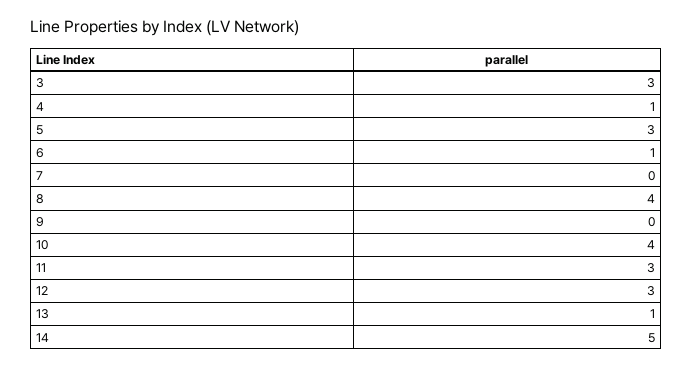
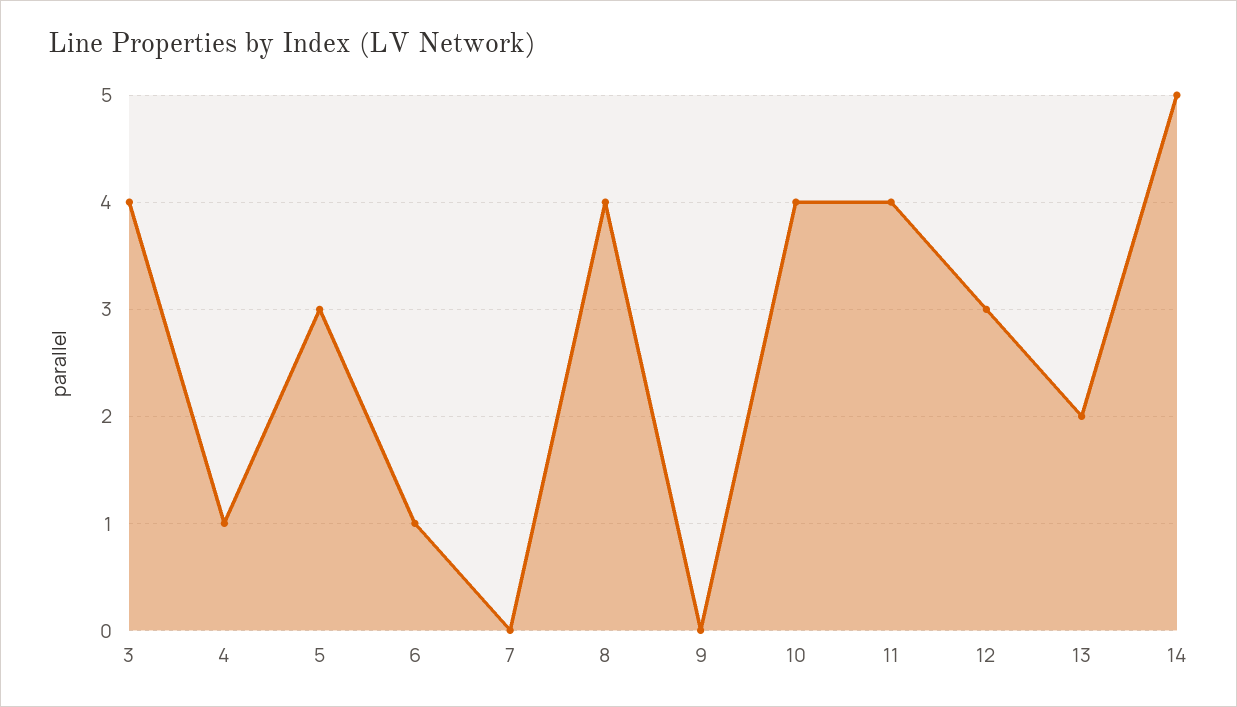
3: 3 -> 4
11: 3 -> 4
13: 1 -> 2

